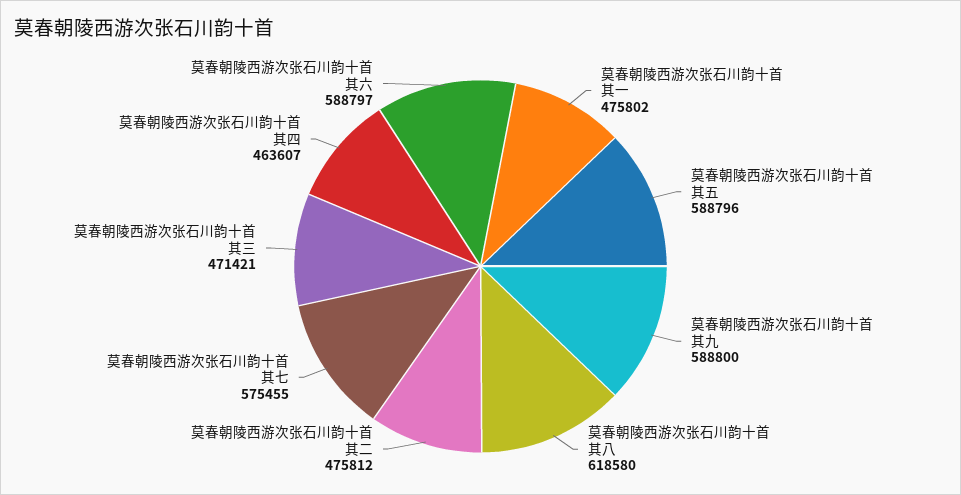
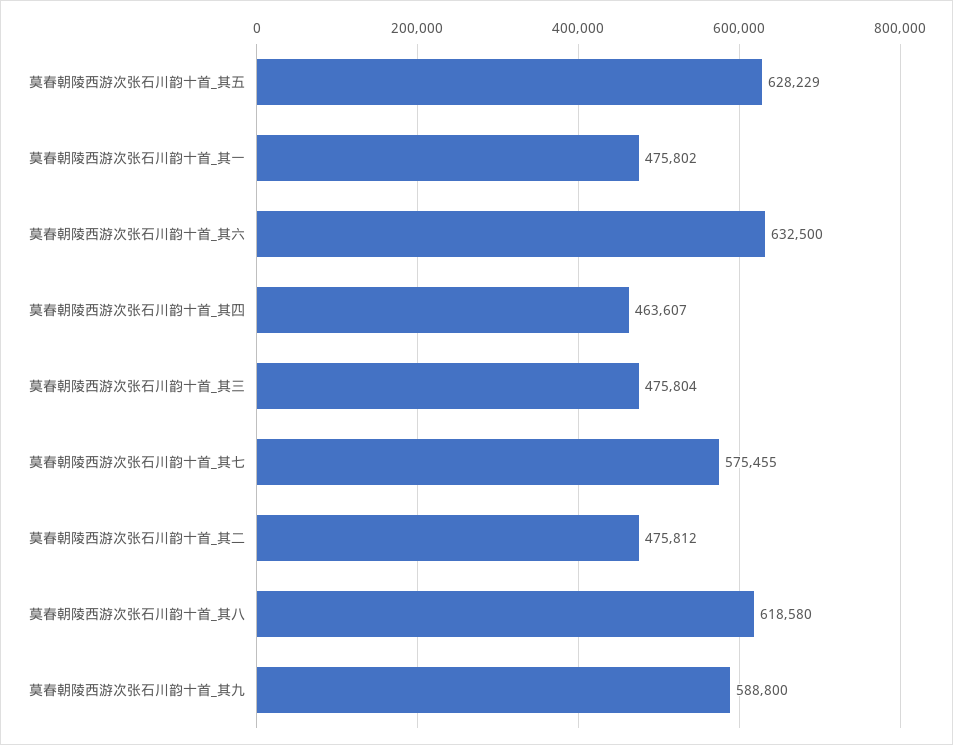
莫春朝陵西游次张石川韵十首 其五: 588796 -> 628229
莫春朝陵西游次张石川韵十首 其三: 471421 -> 475804
莫春朝陵西游次张石川韵十首 其六: 588797 -> 632500

